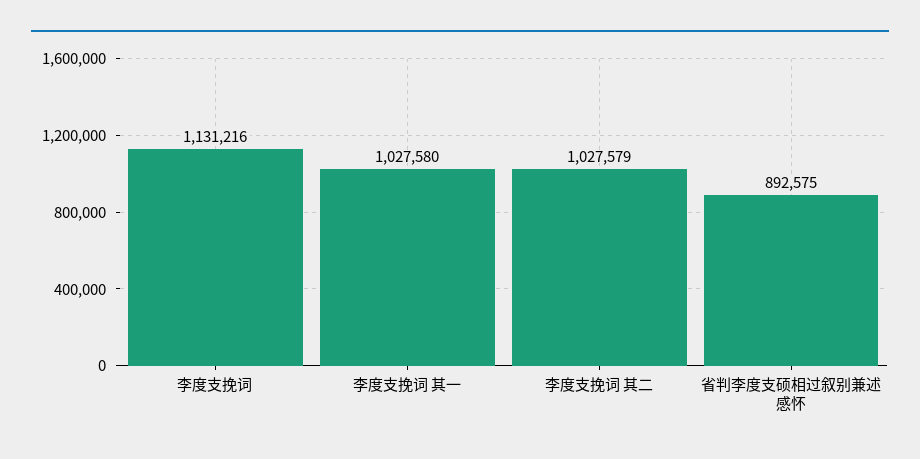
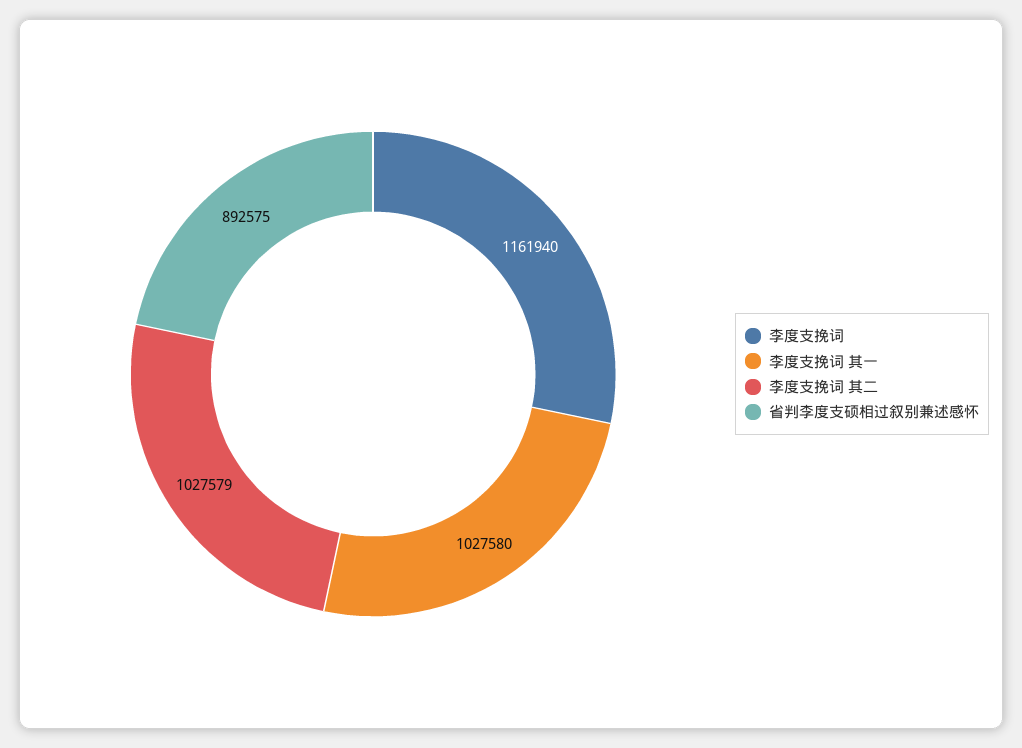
李度支挽词: 1131216 -> 1161940

